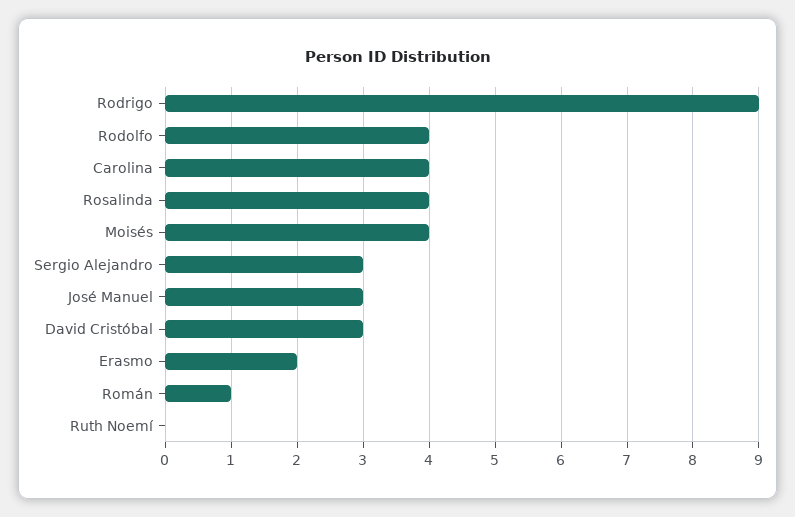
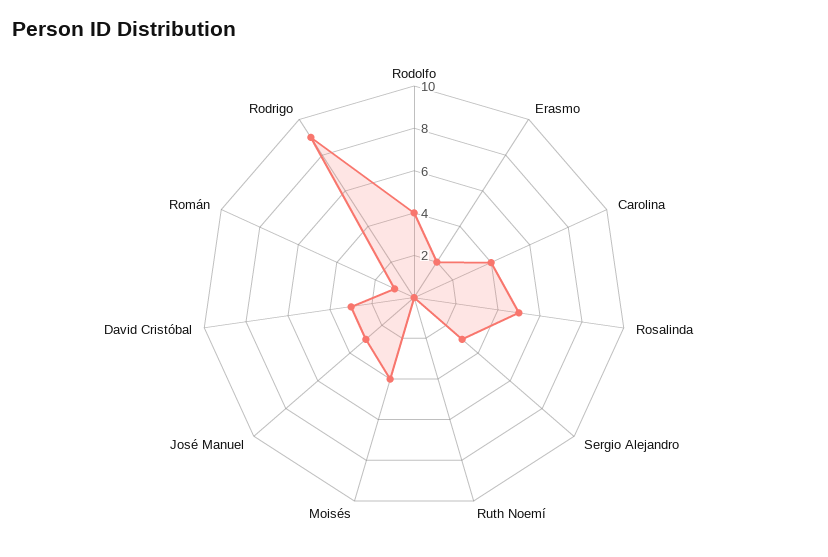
Rosalinda: 4 -> 5

